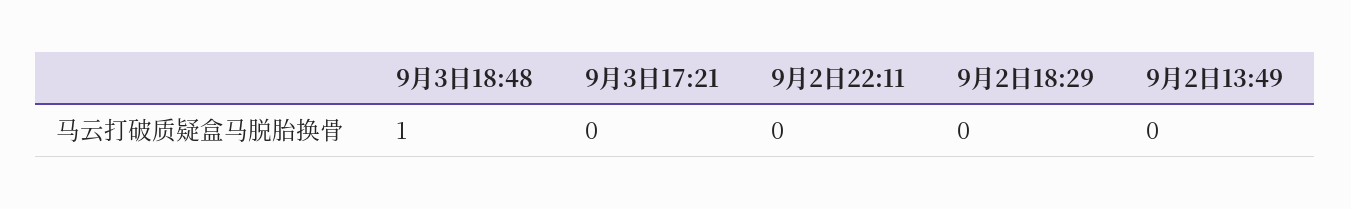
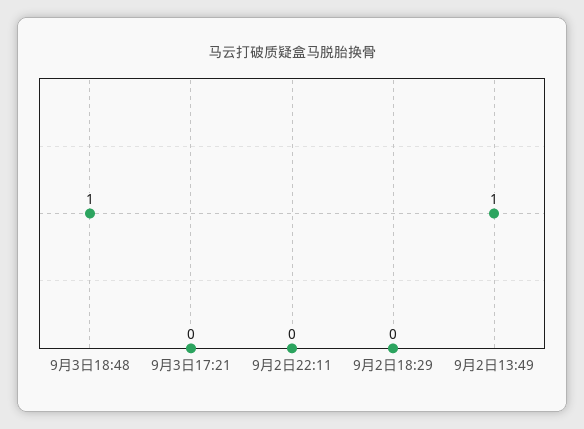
9月2日13:49: 0 -> 1

